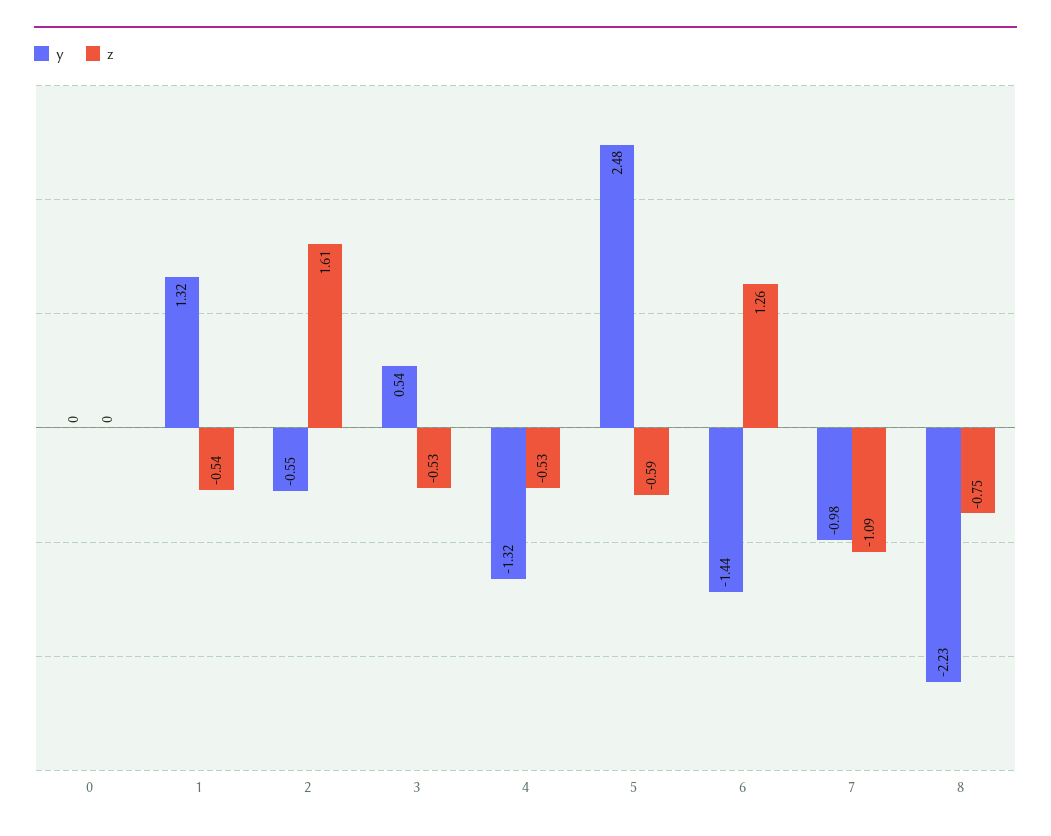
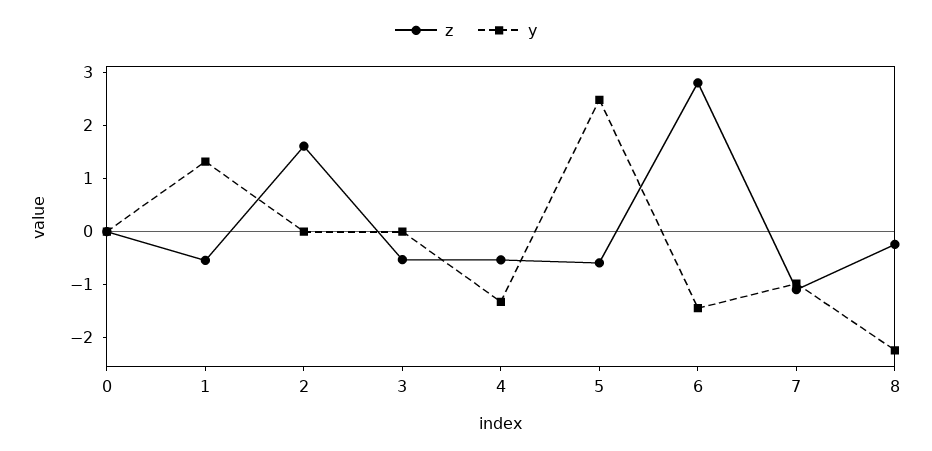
y, 2: -0.55 -> 0
y, 3: 0.54 -> 0
z, 6: 1.26 -> 2.8
z, 8: -0.75 -> -0.2

